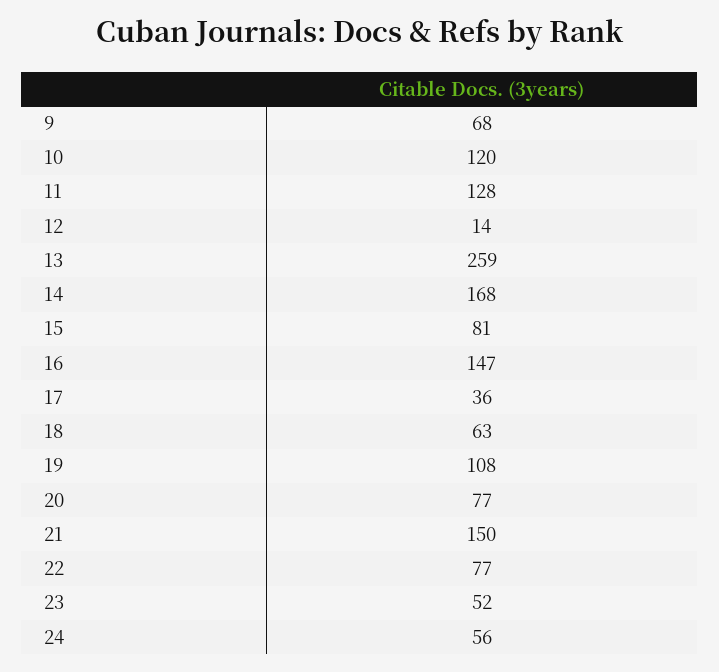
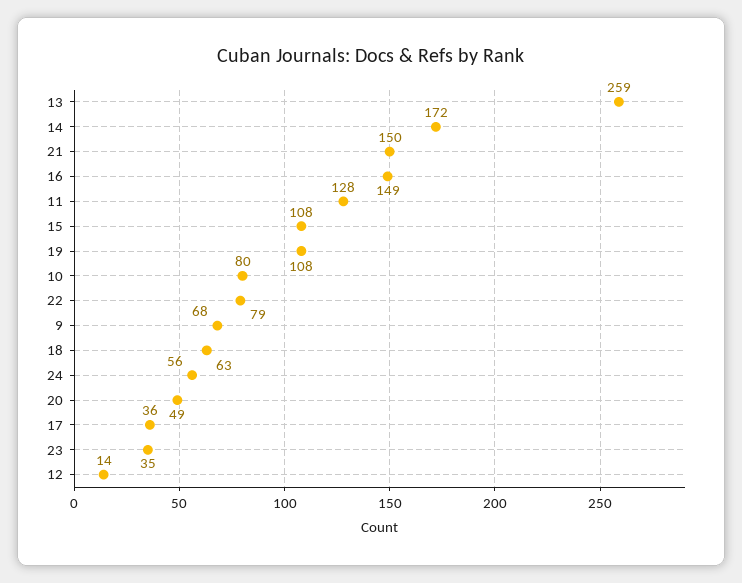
10: 120 -> 80
14: 168 -> 172
15: 81 -> 108
16: 147 -> 149
20: 77 -> 49
22: 77 -> 79
23: 52 -> 35

